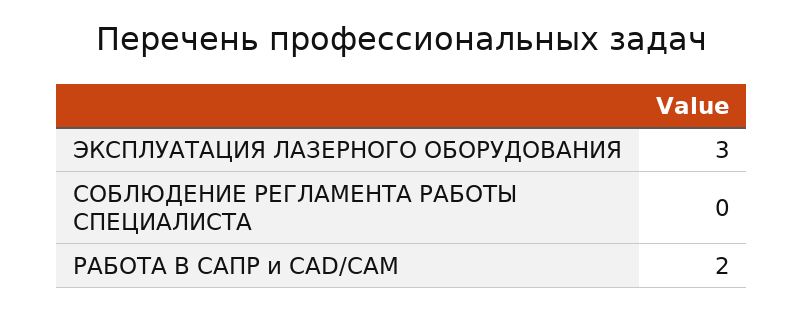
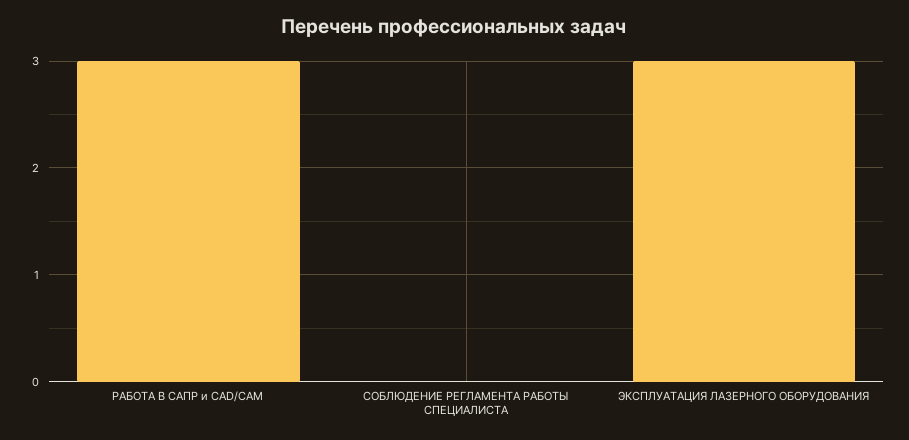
РАБОТА В САПР и CAD/CAM: 2 -> 3

